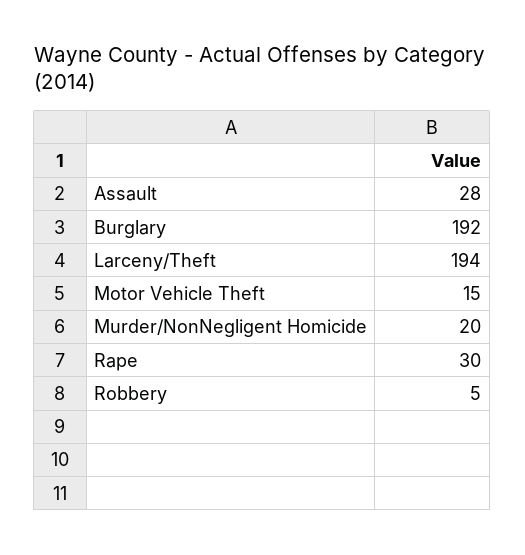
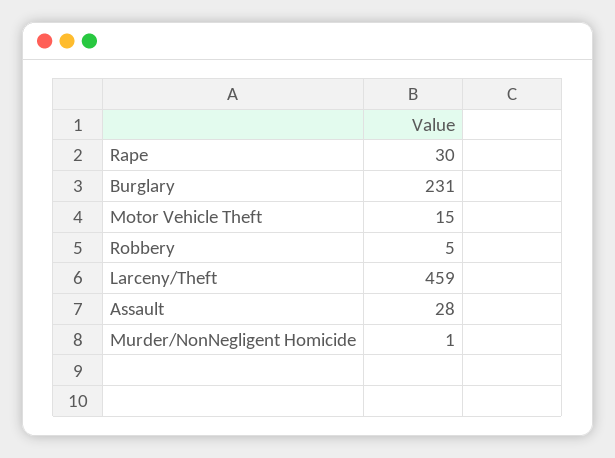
Burglary: 192 -> 231
Larceny/Theft: 194 -> 459
Murder/NonNegligent Homicide: 20 -> 1

